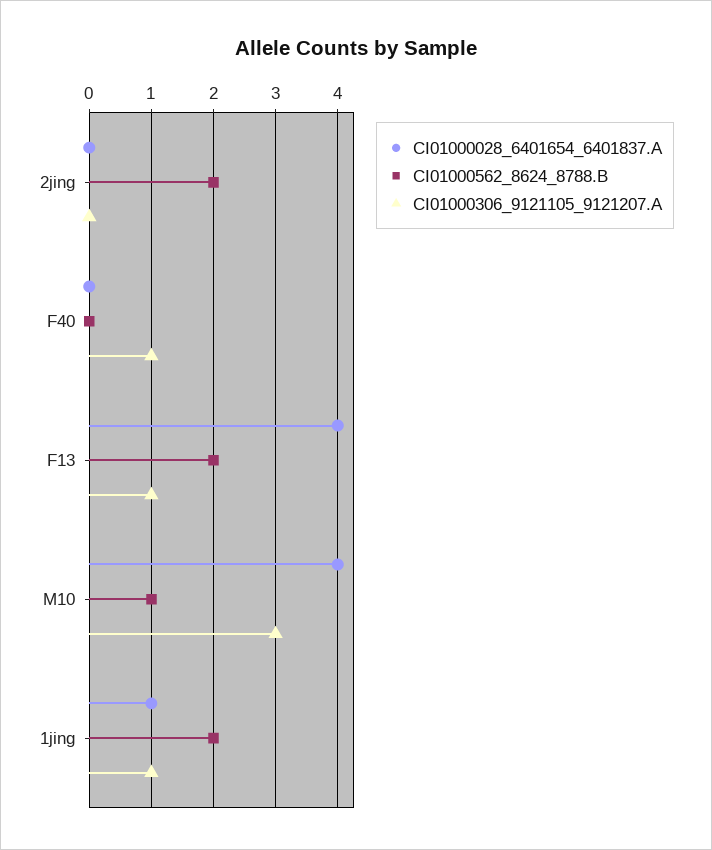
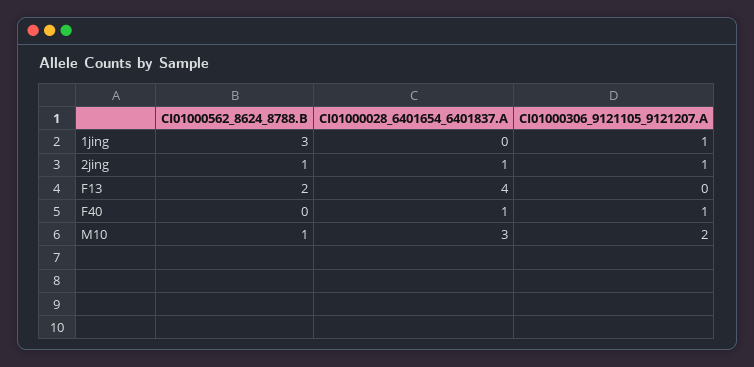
CI01000028_6401654_6401837.A, 2jing: 0 -> 1
CI01000562_8624_8788.B, 2jing: 2 -> 1
CI01000306_9121105_9121207.A, 2jing: 0 -> 1
CI01000028_6401654_6401837.A, F40: 0 -> 1
CI01000306_9121105_9121207.A, F13: 1 -> 0
CI01000028_6401654_6401837.A, M10: 4 -> 3
CI01000306_9121105_9121207.A, M10: 3 -> 2
CI01000028_6401654_6401837.A, 1jing: 1 -> 0
CI01000562_8624_8788.B, 1jing: 2 -> 3

